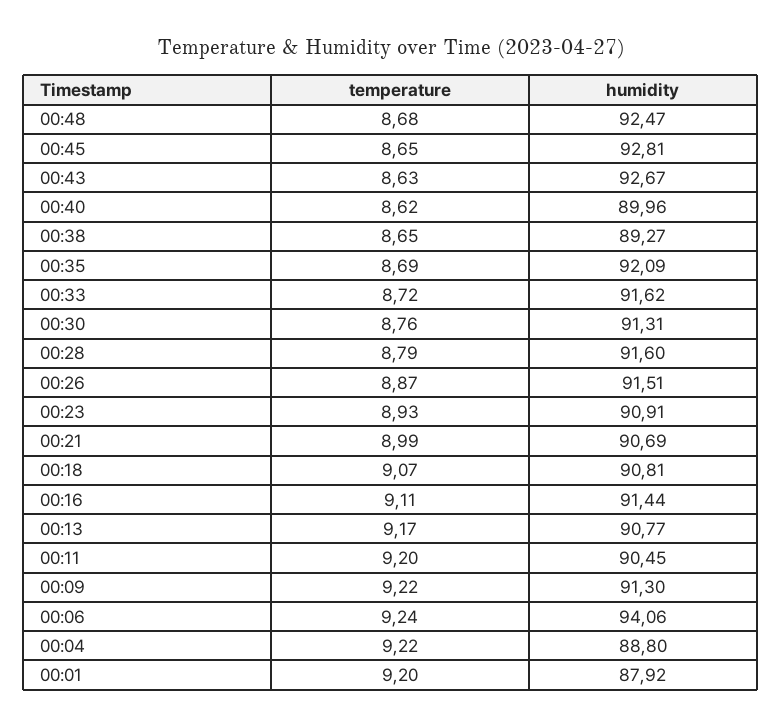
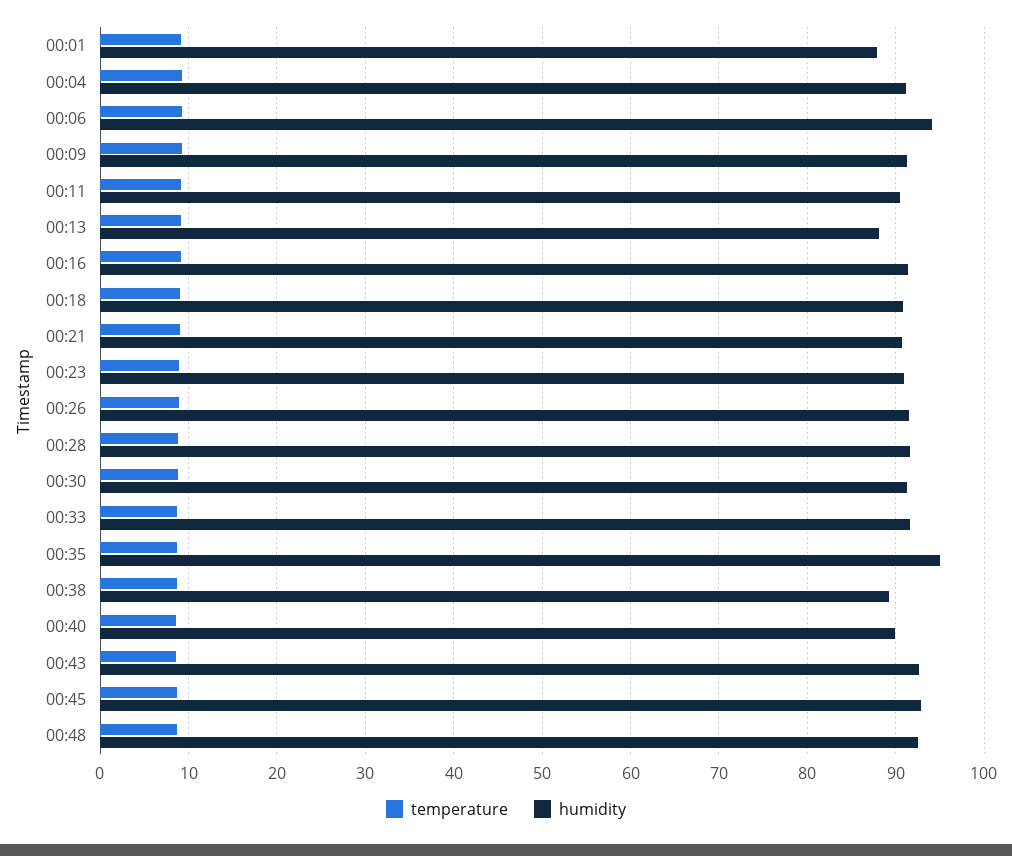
humidity, 00:35: 92.09 -> 95
humidity, 00:13: 90.77 -> 88
humidity, 00:04: 88.8 -> 91

